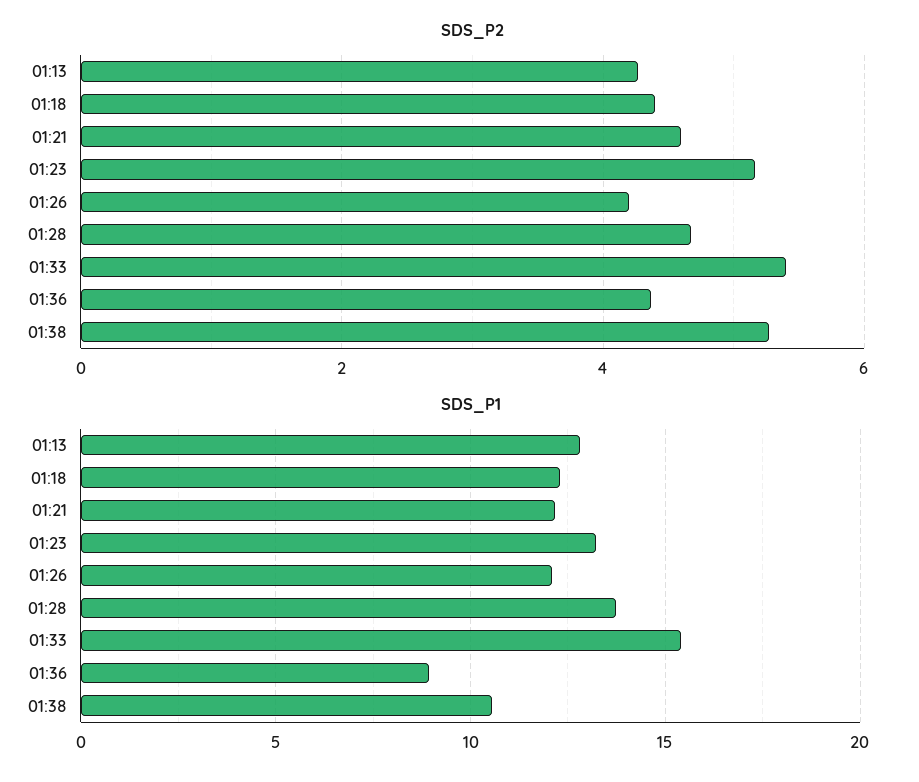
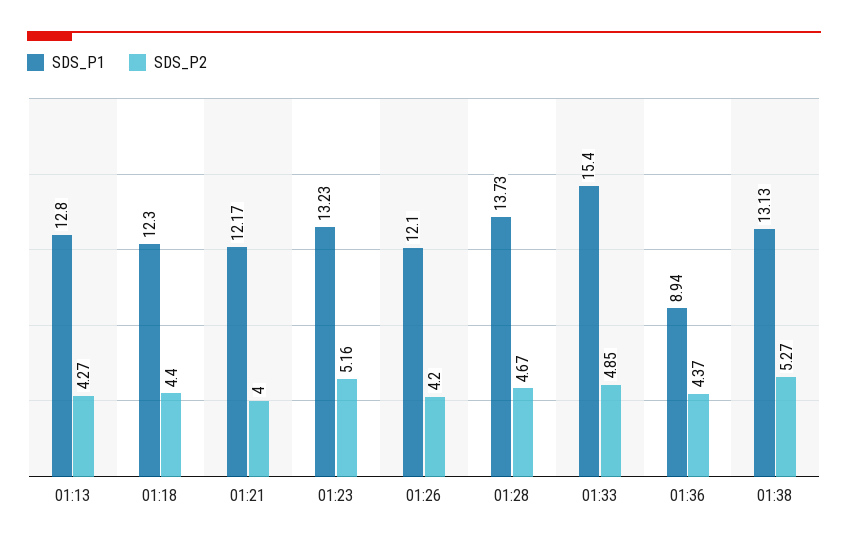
SDS_P2, 01:21: 4.6 -> 4
SDS_P2, 01:33: 5.4 -> 4.85
SDS_P1, 01:38: 10.5 -> 13.13

